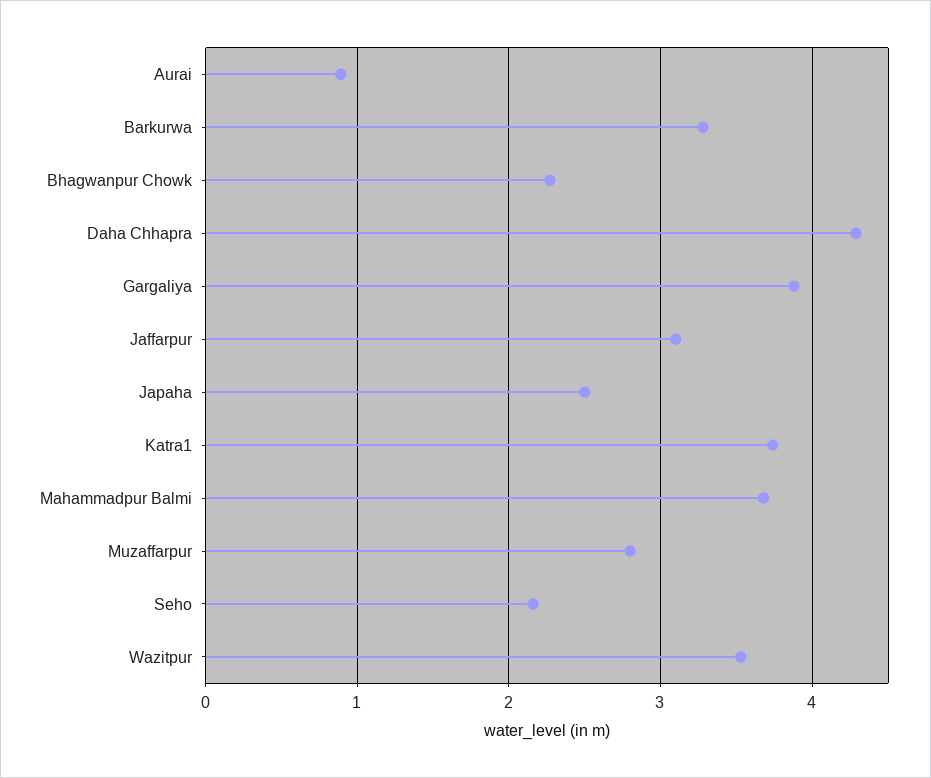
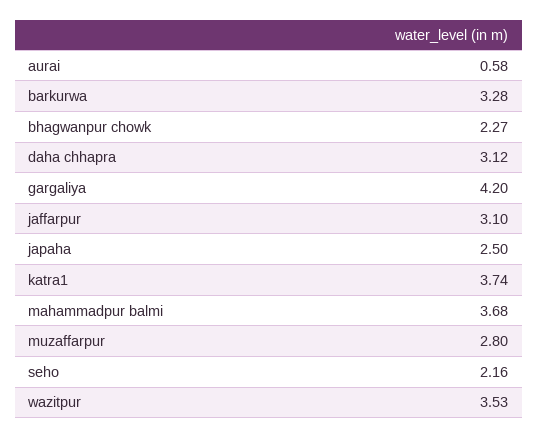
Aurai: 0.9 -> 0.58
Daha Chhapra: 4.3 -> 3.12
Gargaliya: 3.9 -> 4.2

